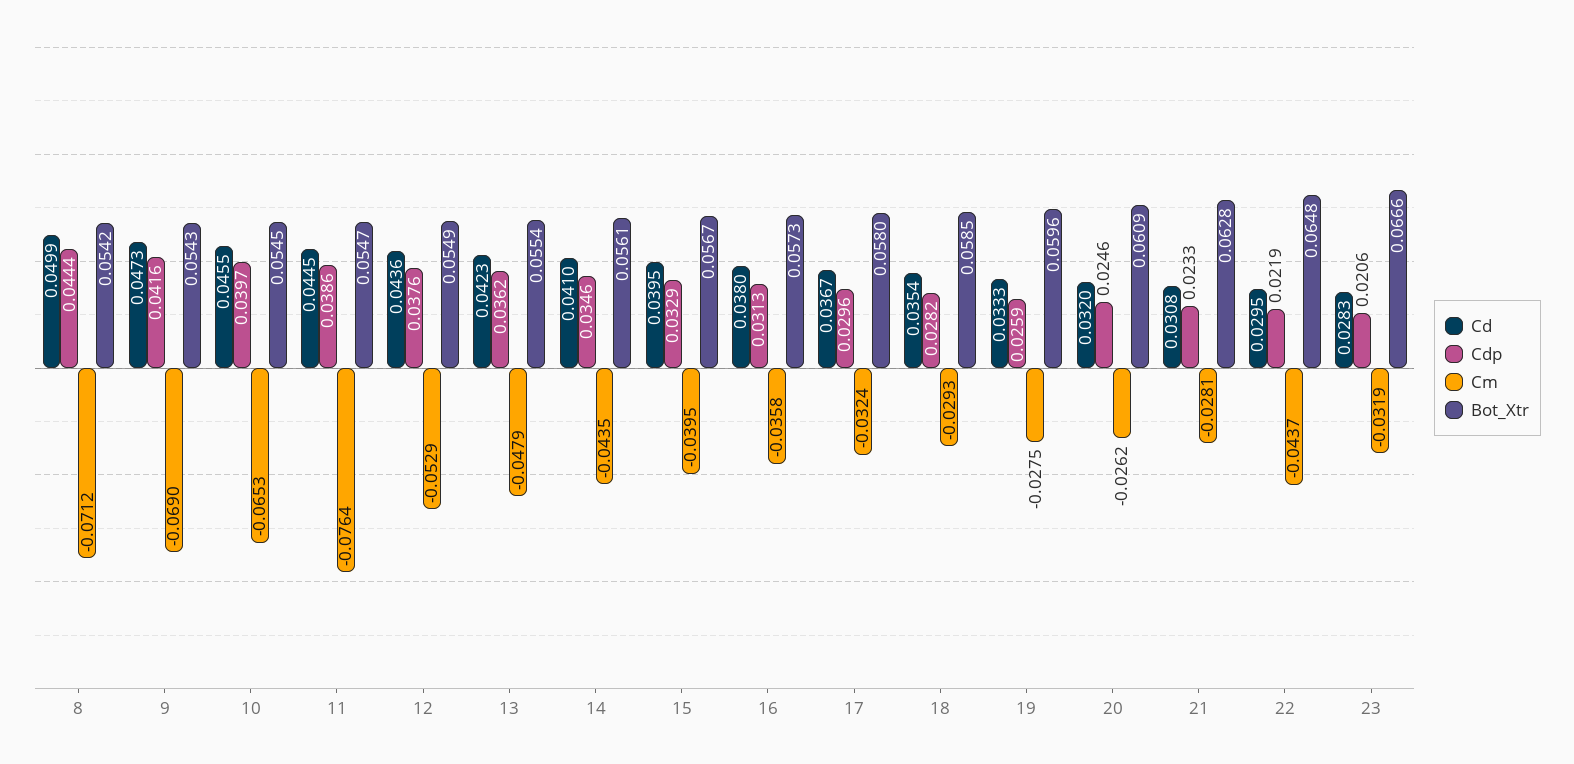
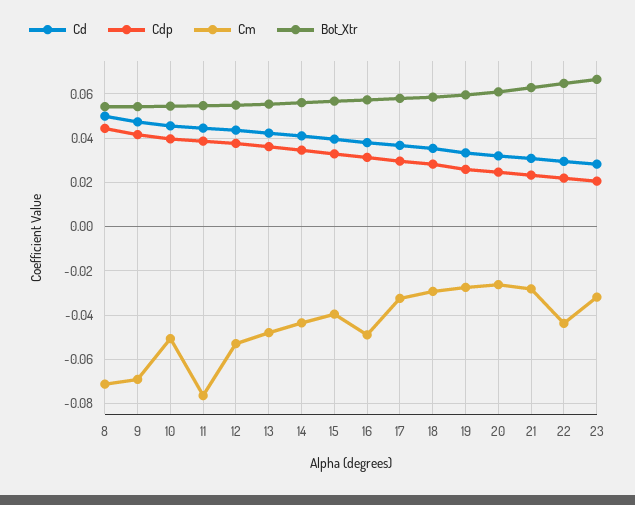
Cm, 10: -0.0653 -> -0.05
Cm, 16: -0.0358 -> -0.05

